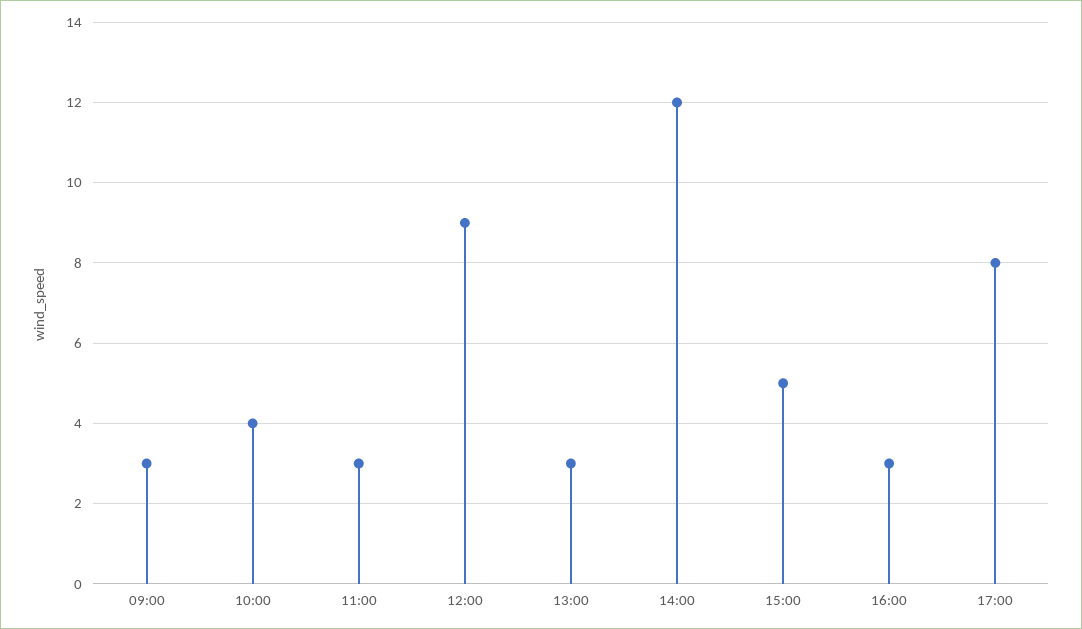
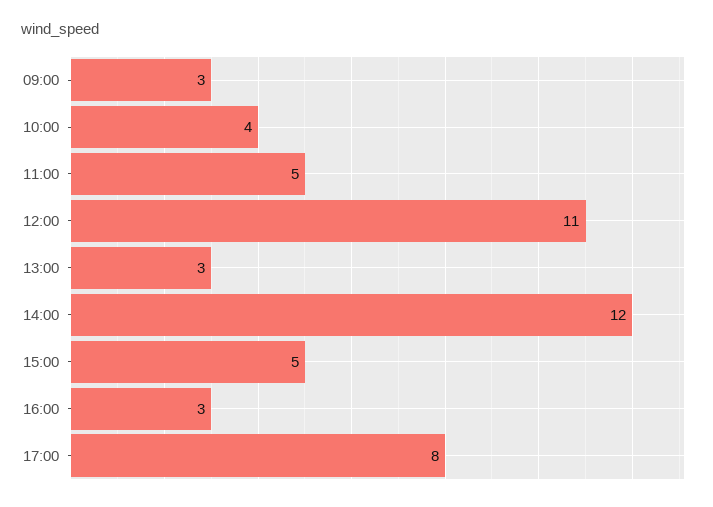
11:00: 3 -> 5
12:00: 9 -> 11

